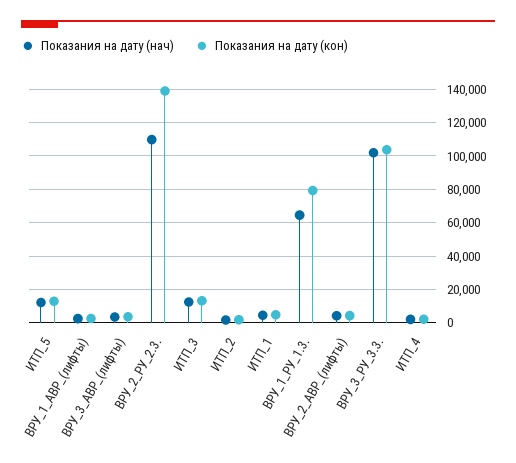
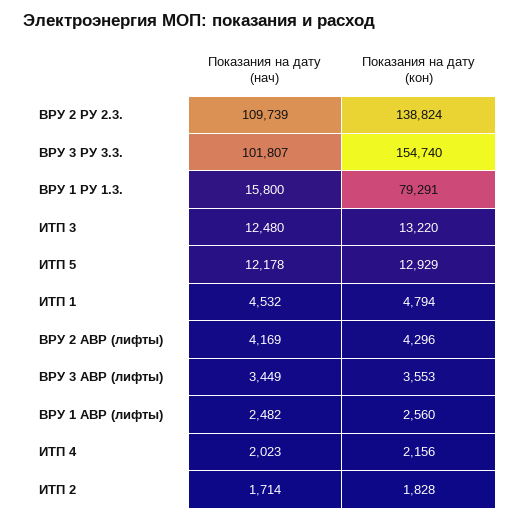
Показания на дату (нач), ВРУ_1_РУ_1.3.: 65000 -> 15800
Показания на дату (кон), ВРУ_3_РУ_3.3.: 105000 -> 154740

